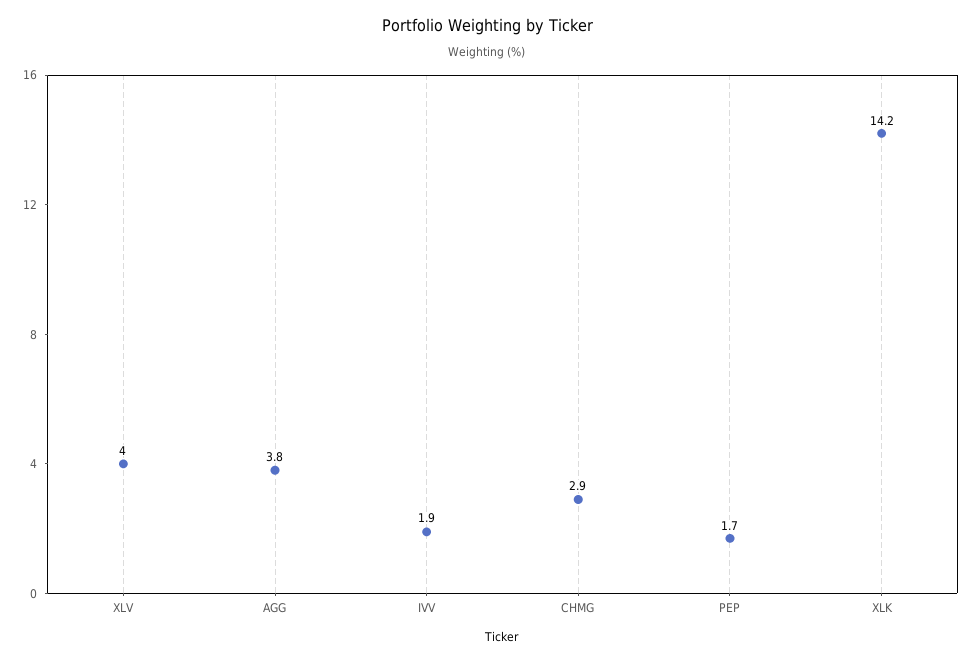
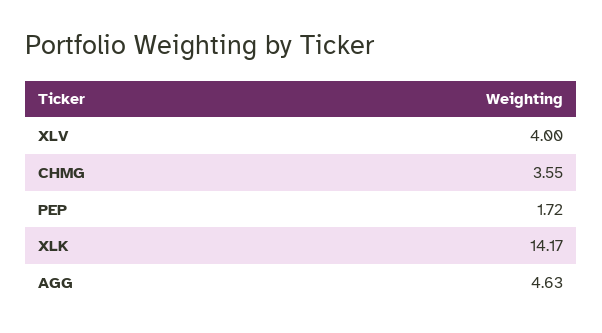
AGG: 3.8 -> 4.63
IVV: 1.9 -> none
CHMG: 2.9 -> 3.55

